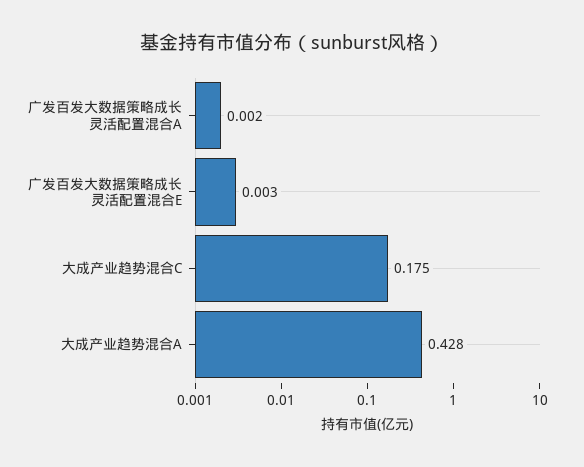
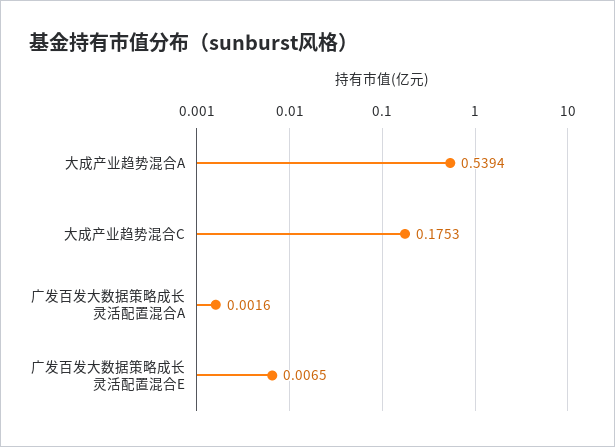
广发百发大数据策略成长灵活配置混合E: 0.003 -> 0.0065
大成产业趋势混合A: 0.428 -> 0.5394

